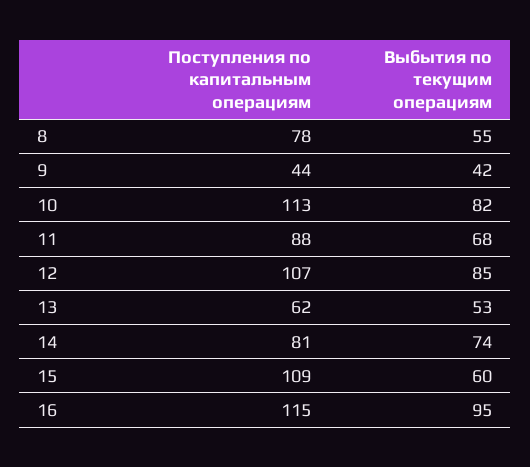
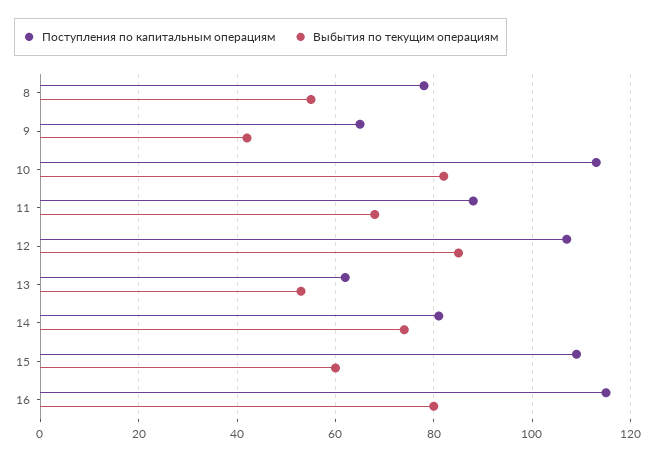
Поступления по капитальным операциям, 9: 44 -> 65
Выбытия по текущим операциям, 16: 95 -> 80

